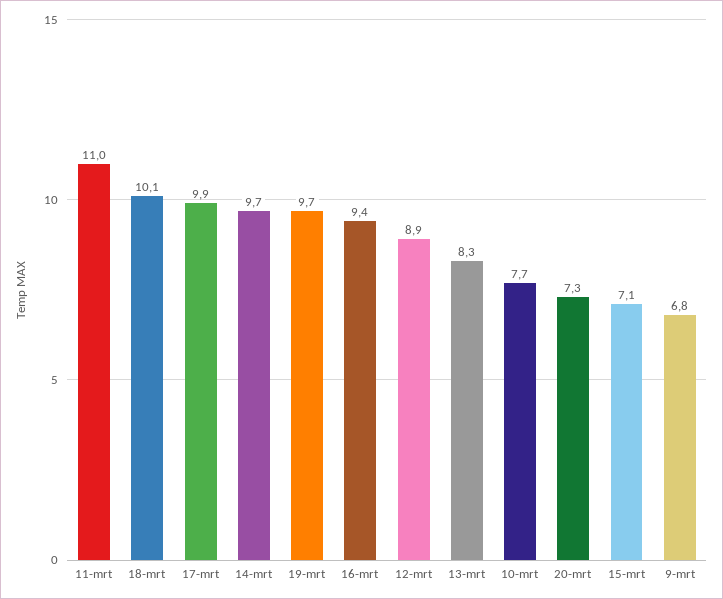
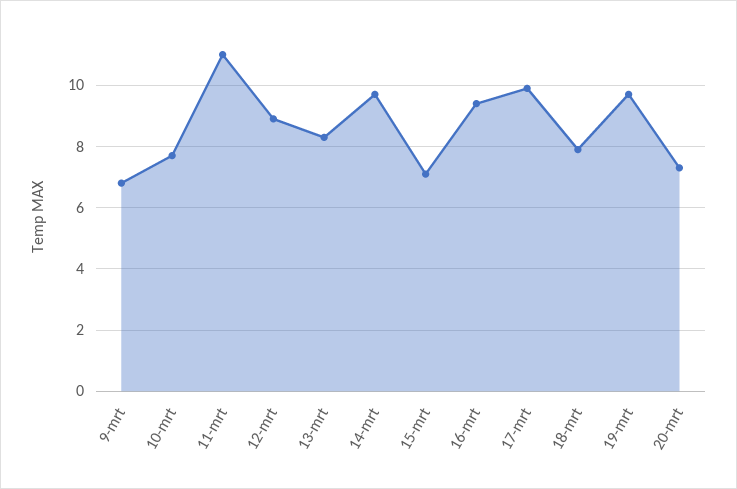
18-mrt: 10.1 -> 8

